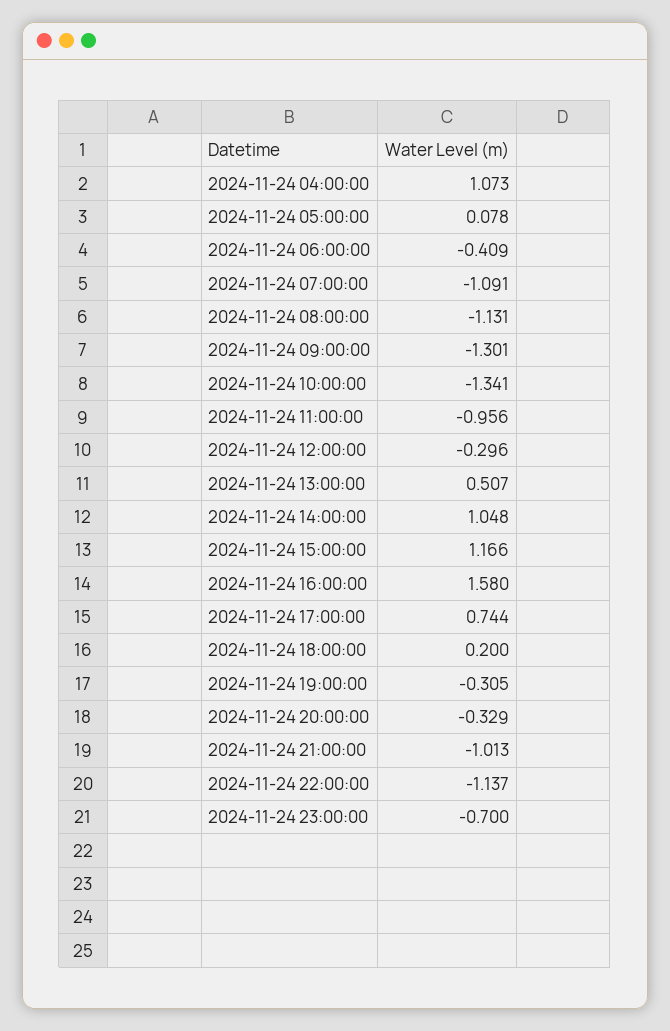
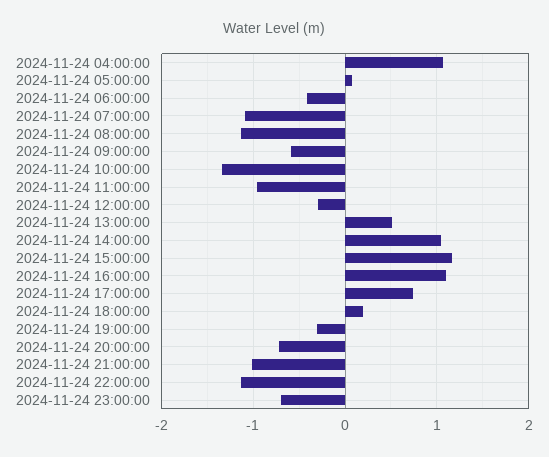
2024-11-24 09:00:00: -1.301 -> -0.6
2024-11-24 16:00:00: 1.58 -> 1.1
2024-11-24 20:00:00: -0.329 -> -0.7

